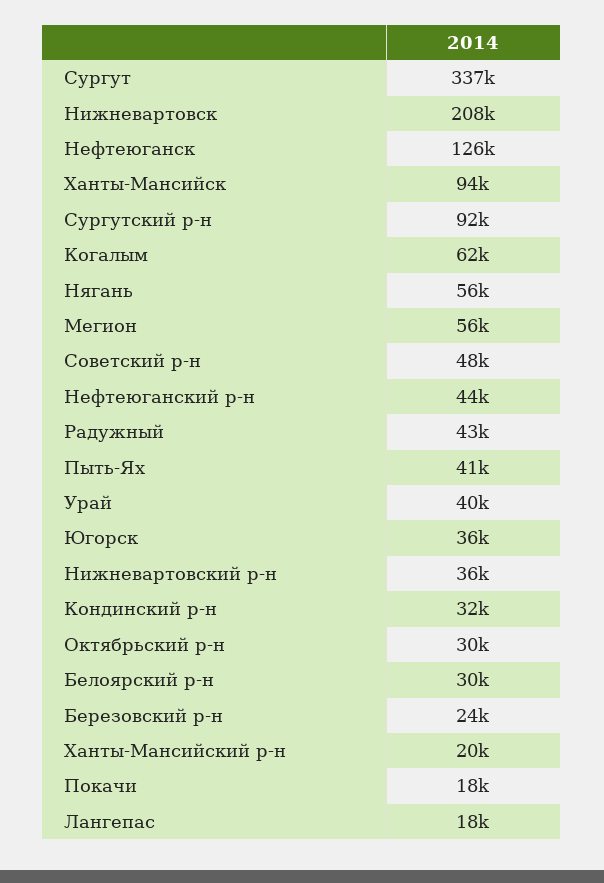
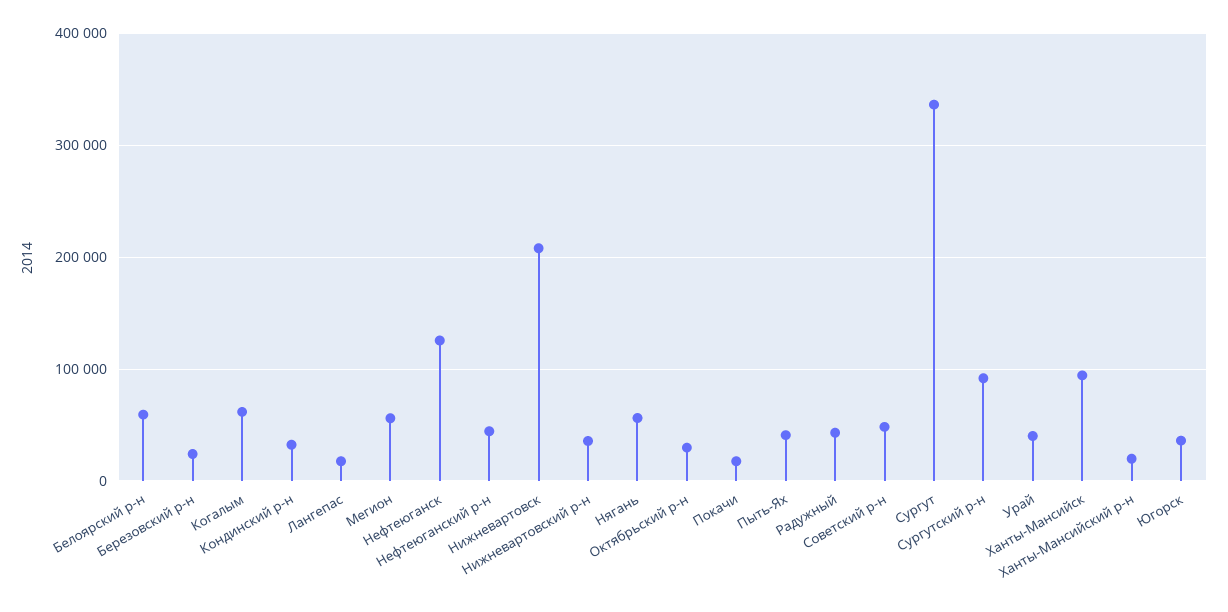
Белоярский р-н: 30000 -> 60000

